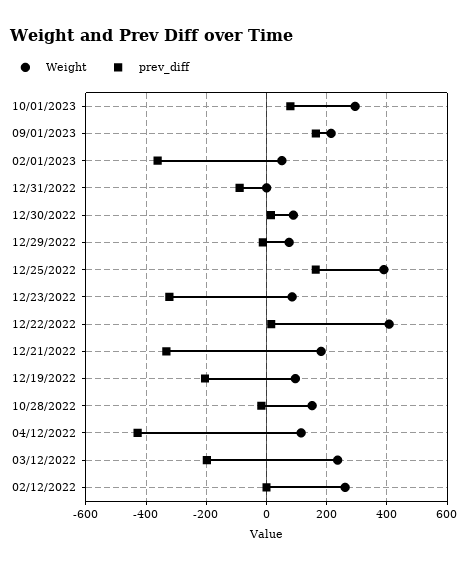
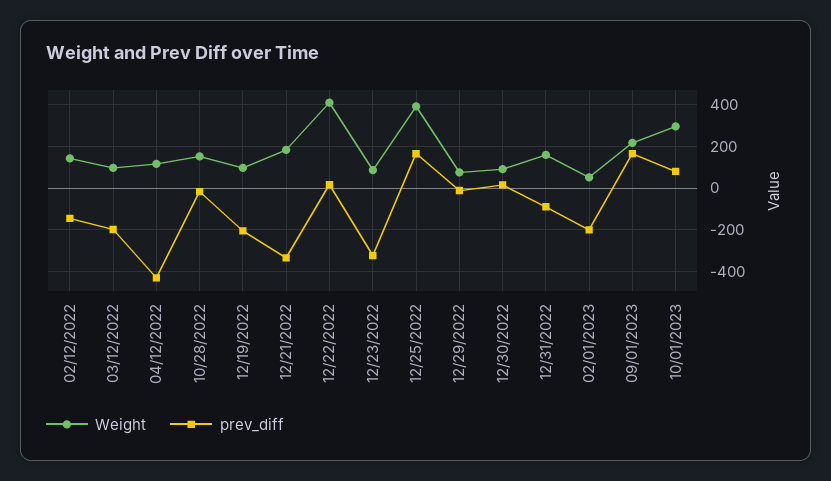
prev_diff, 02/01/2023: -360 -> -200
Weight, 12/31/2022: 0 -> 150
Weight, 03/12/2022: 240 -> 100
Weight, 02/12/2022: 260 -> 150
prev_diff, 02/12/2022: 0 -> -150

